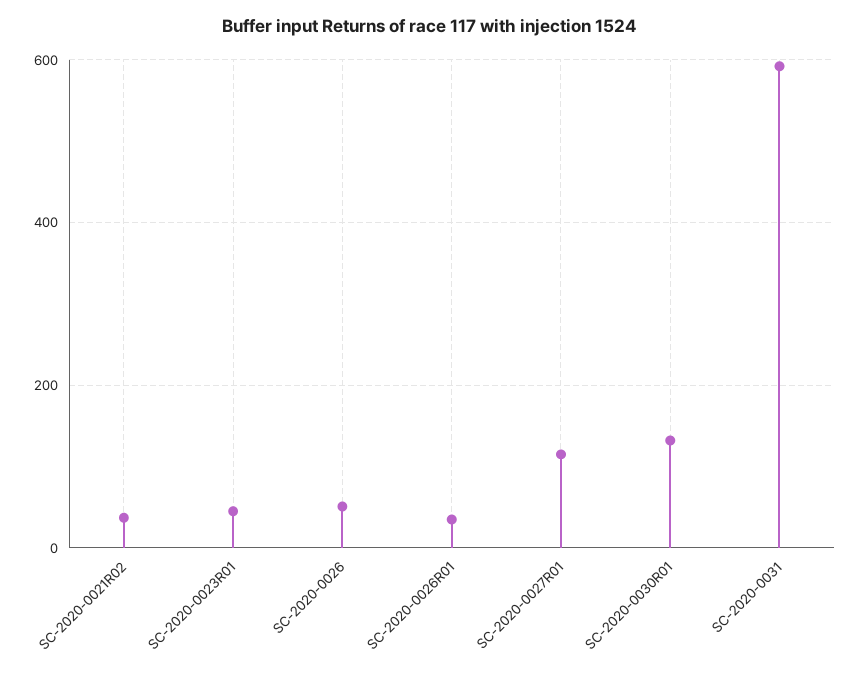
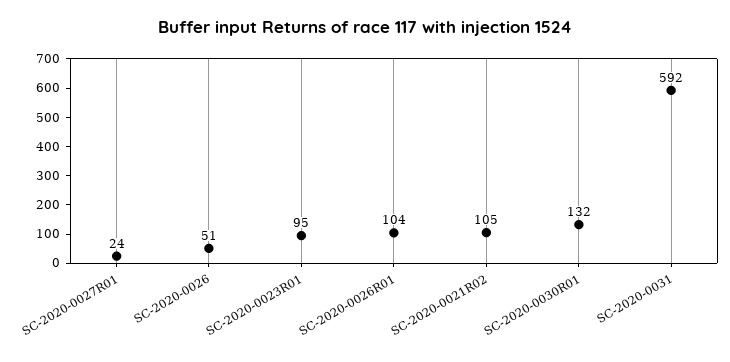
SC-2020-0021R02: 40 -> 105
SC-2020-0023R01: 40 -> 95
SC-2020-0026R01: 40 -> 104
SC-2020-0027R01: 120 -> 24

